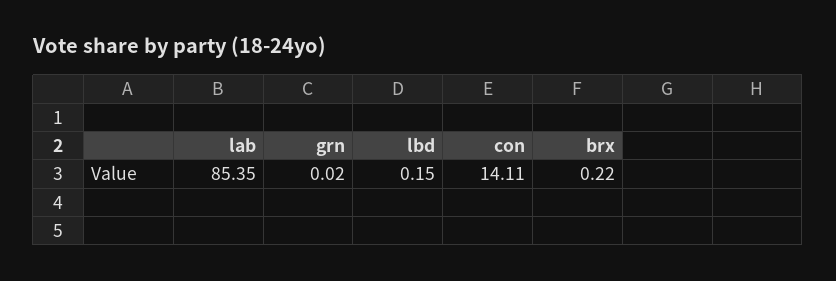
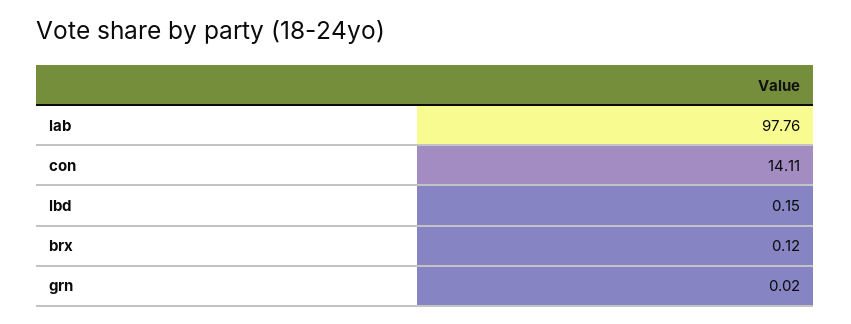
lab: 85.35 -> 97.76
brx: 0.22 -> 0.12

